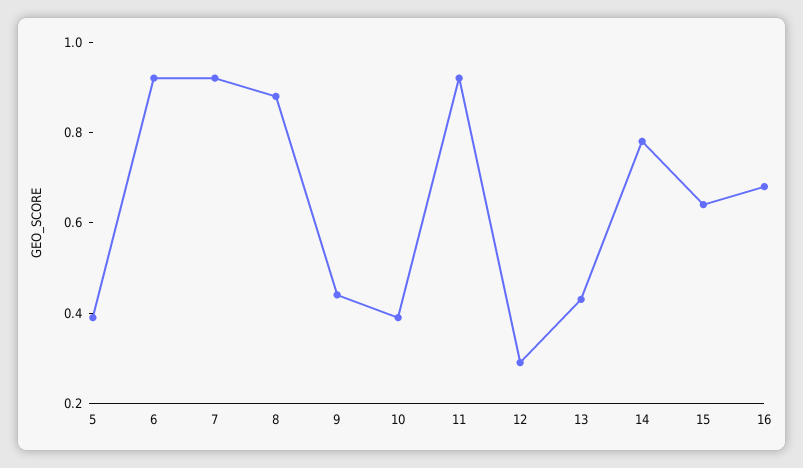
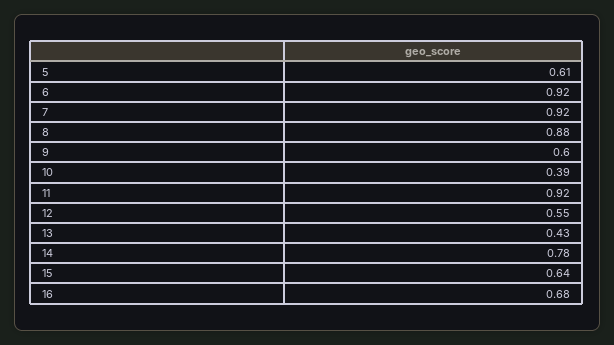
5: 0.4 -> 0.61
9: 0.45 -> 0.6
12: 0.3 -> 0.55

